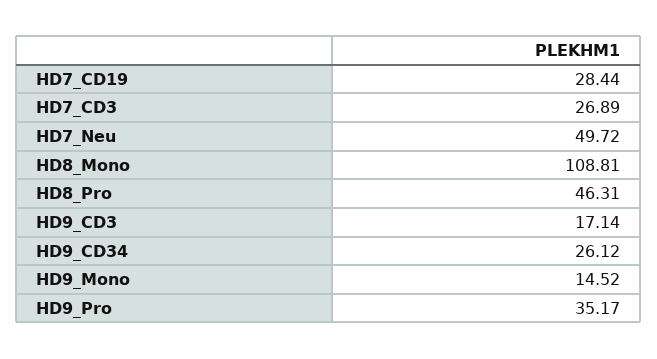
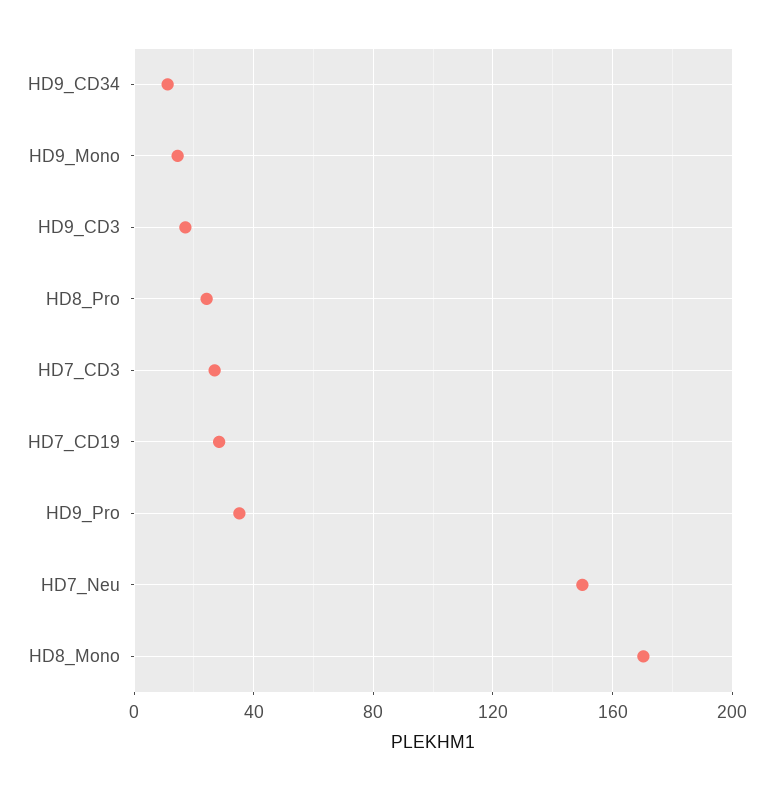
HD7_Neu: 49.72 -> 150
HD8_Mono: 108.81 -> 170
HD8_Pro: 46.31 -> 25
HD9_CD34: 26.12 -> 10

